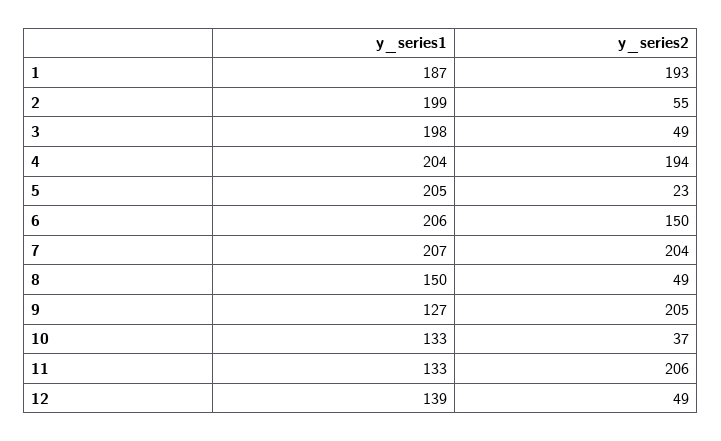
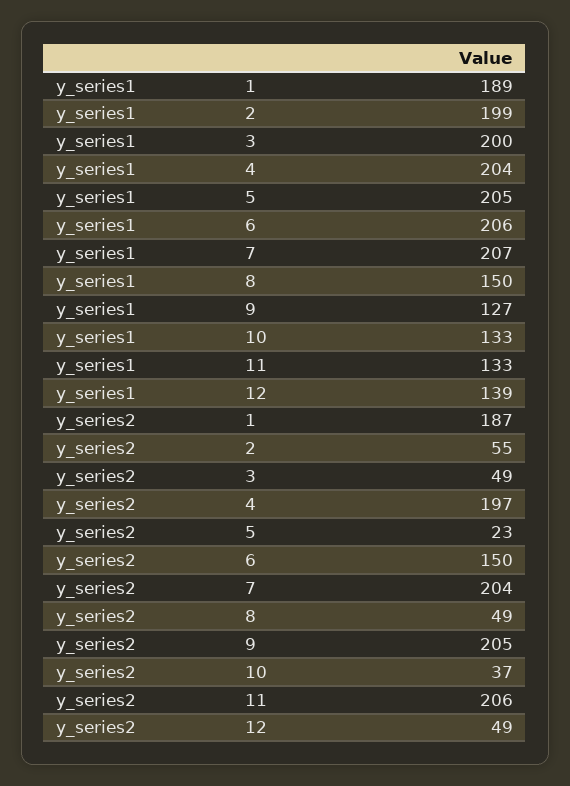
y_series1, 1: 187 -> 189
y_series2, 1: 193 -> 187
y_series1, 3: 198 -> 200
y_series2, 4: 194 -> 197

